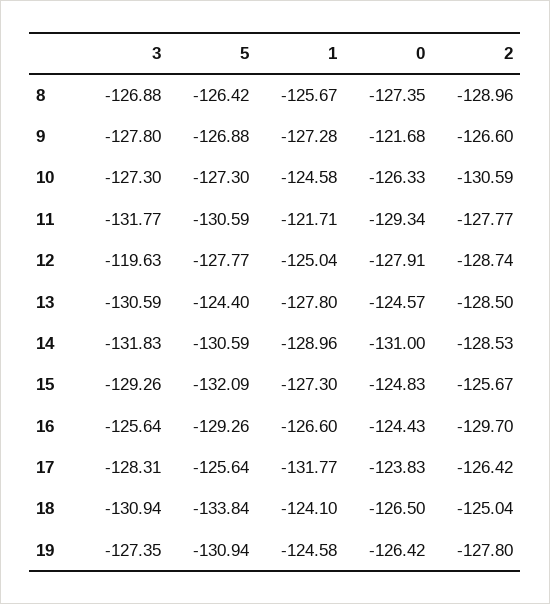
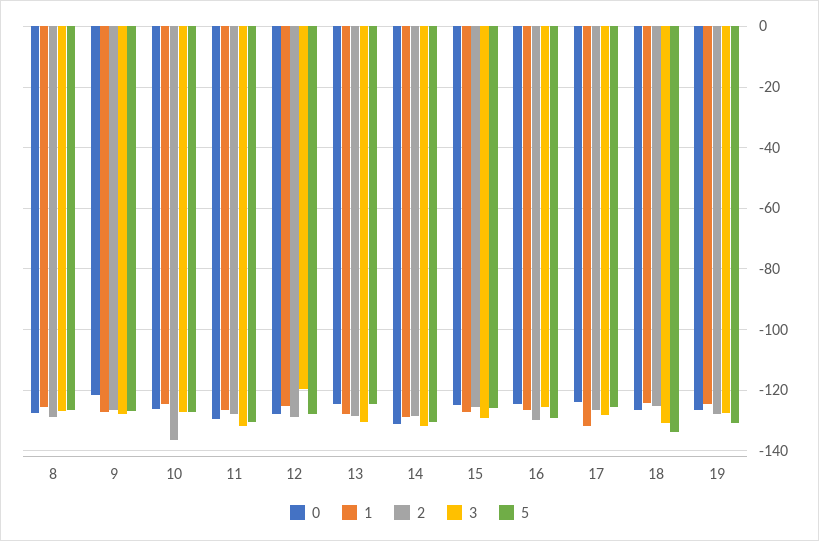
2, 10: -130.59 -> -136
1, 11: -121.71 -> -126
5, 15: -132.09 -> -126

